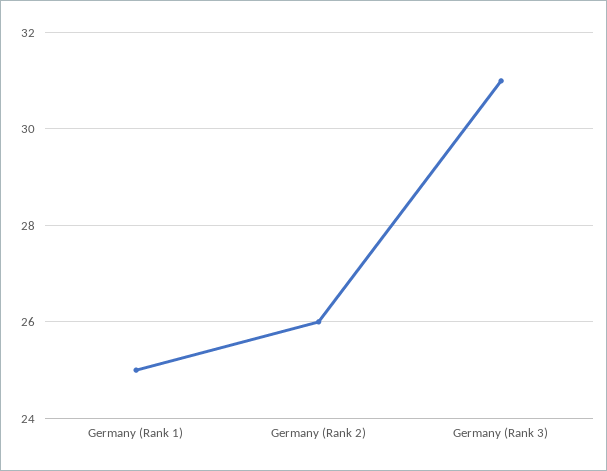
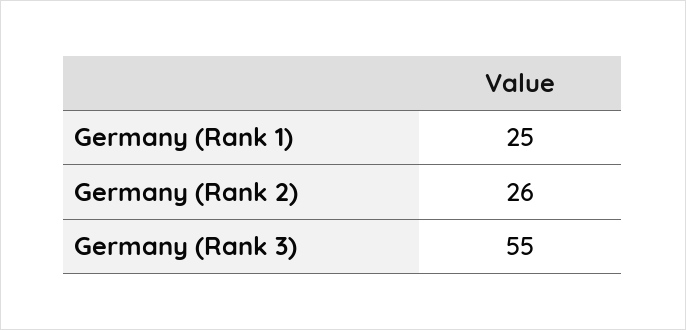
Germany (Rank 3): 31 -> 55

